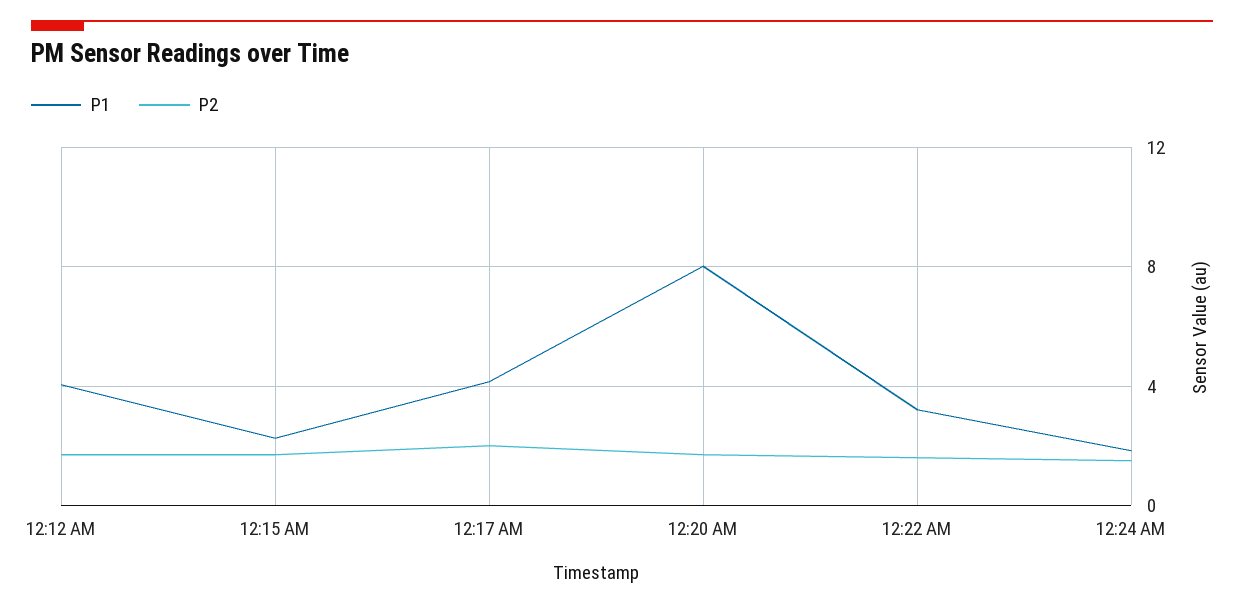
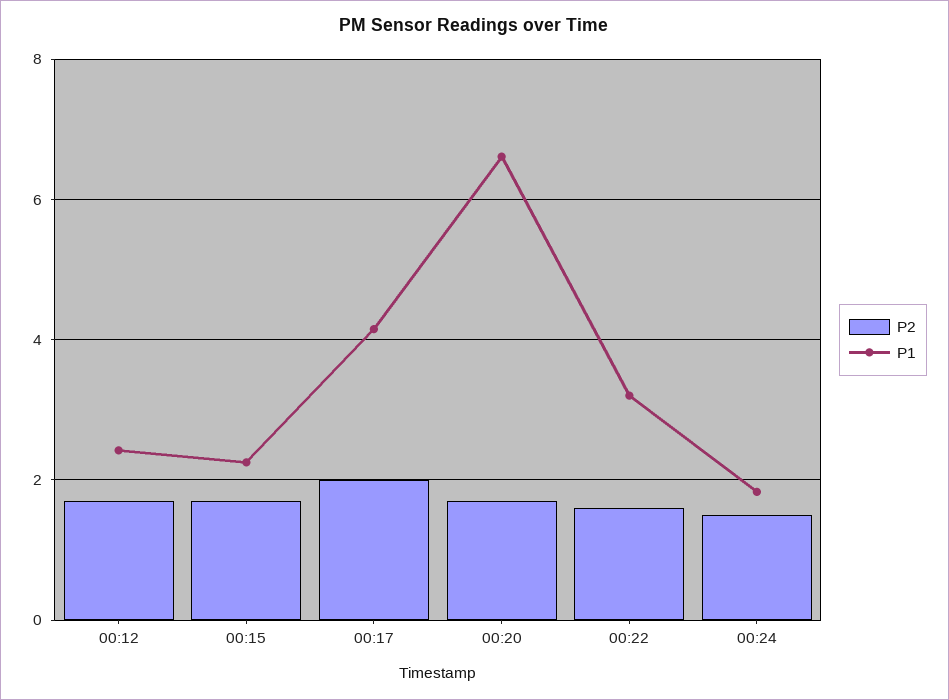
P1, 12:12 AM: 4 -> 2.4
P1, 12:20 AM: 8 -> 6.6

